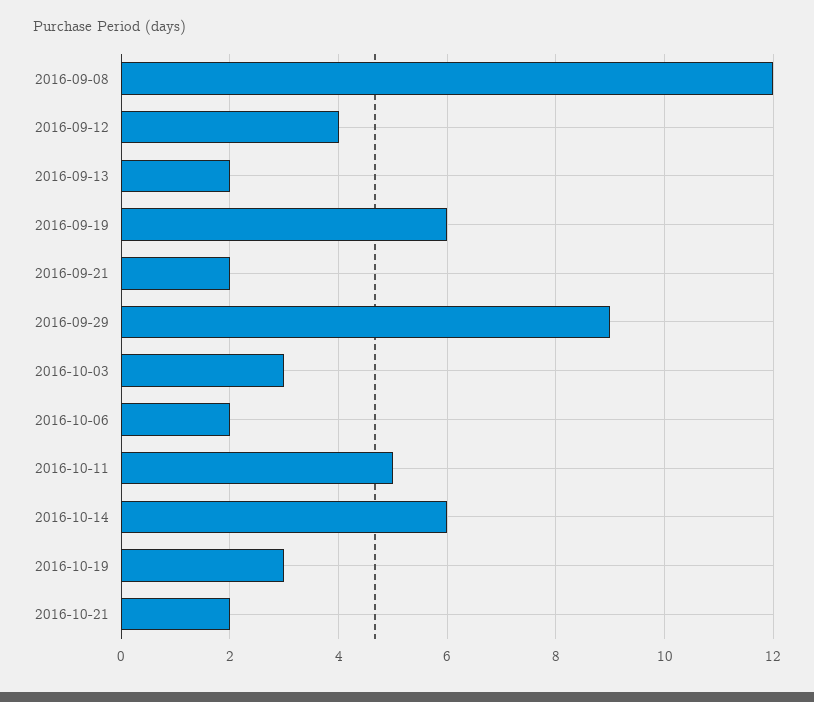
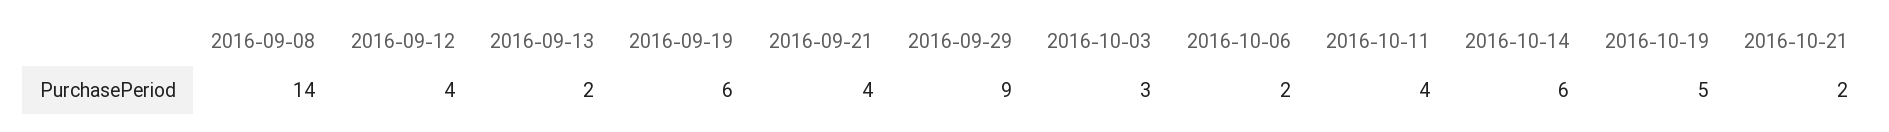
2016-09-08: 12 -> 14
2016-09-21: 2 -> 4
2016-10-11: 5 -> 4
2016-10-19: 3 -> 5

